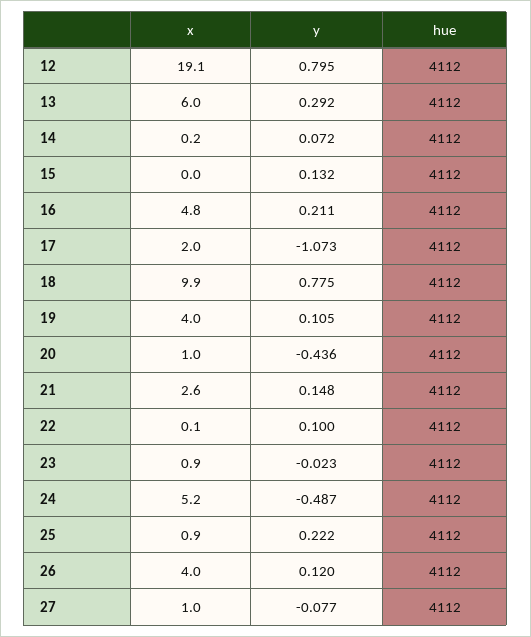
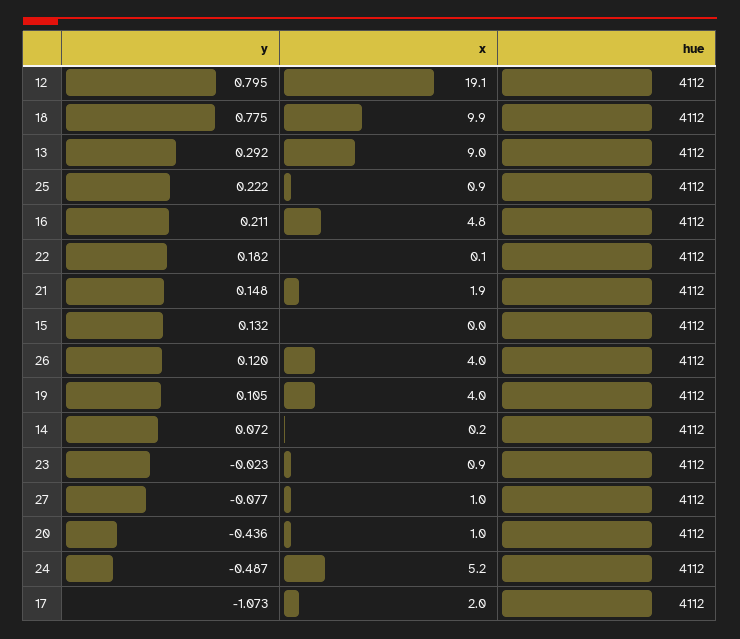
x, 13: 6 -> 9
x, 21: 2.6 -> 1.9
y, 22: 0.1 -> 0.182

